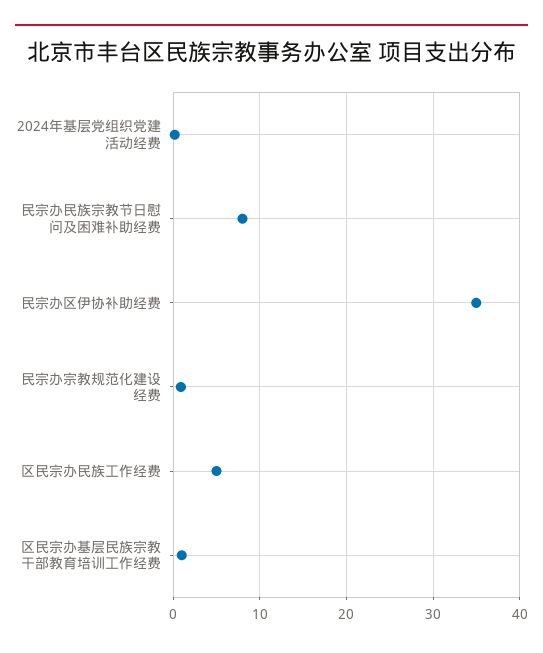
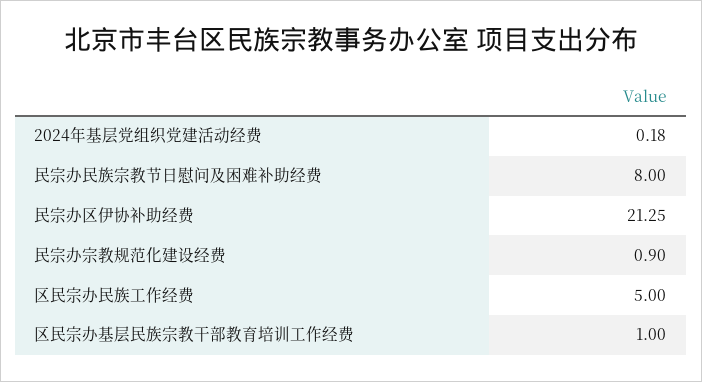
民宗办区伊协补助经费: 35 -> 21.25

